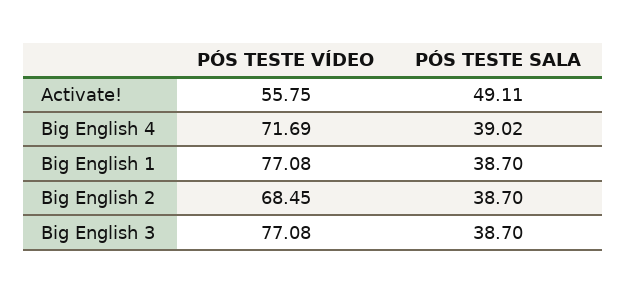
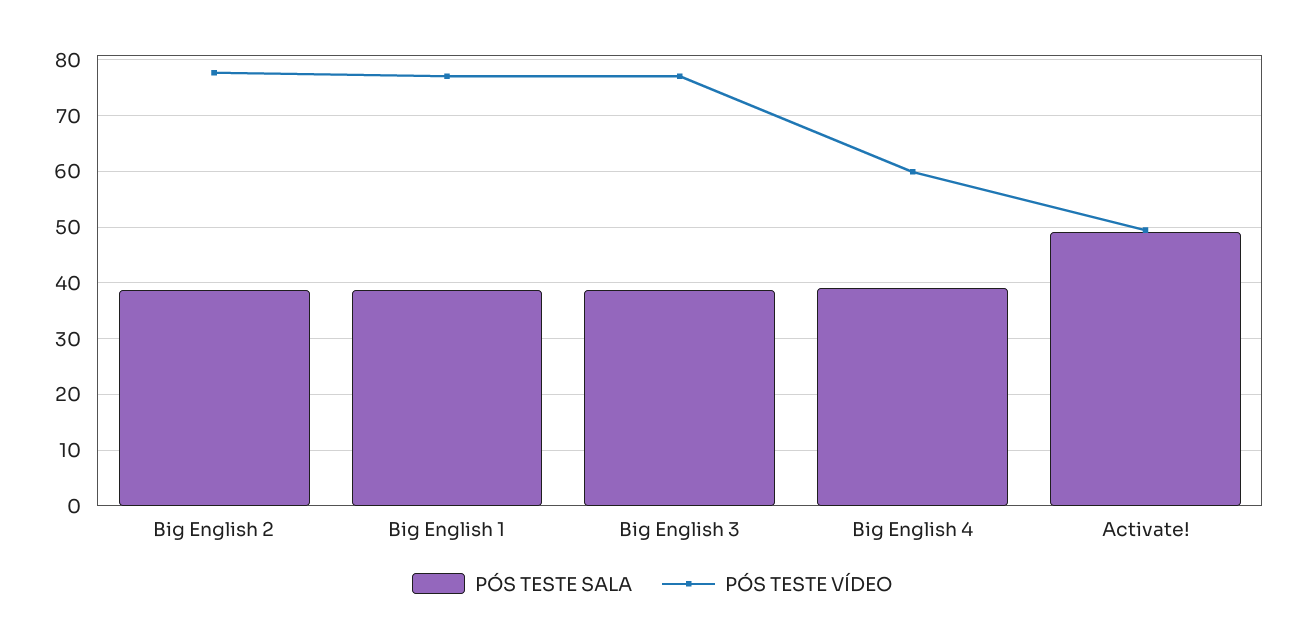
PÓS TESTE VÍDEO, Activate!: 55.75 -> 50
PÓS TESTE VÍDEO, Big English 4: 71.69 -> 60
PÓS TESTE VÍDEO, Big English 2: 68.45 -> 78

